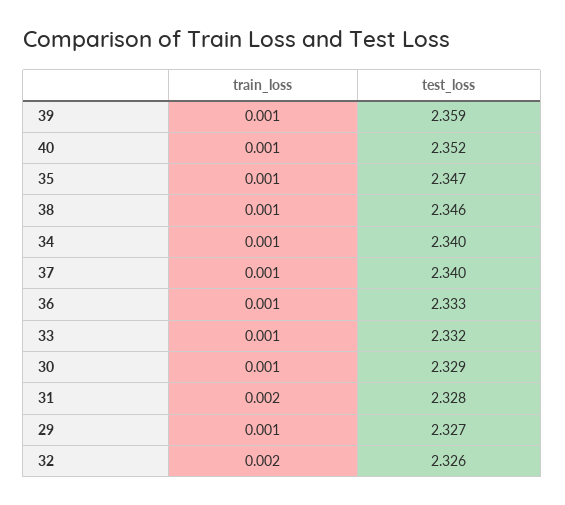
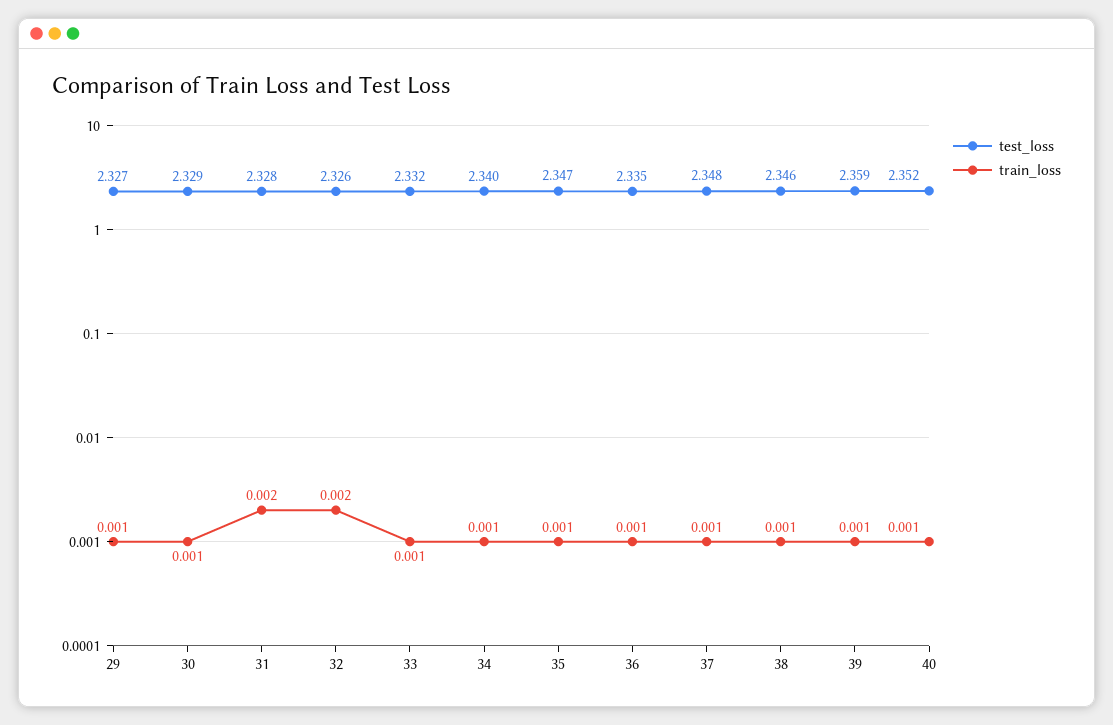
test_loss, 37: 2.34 -> 2.348
test_loss, 36: 2.333 -> 2.335

